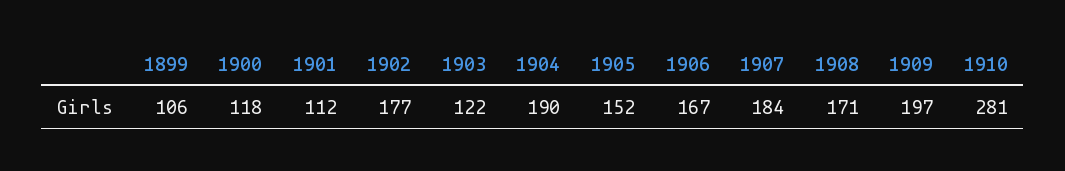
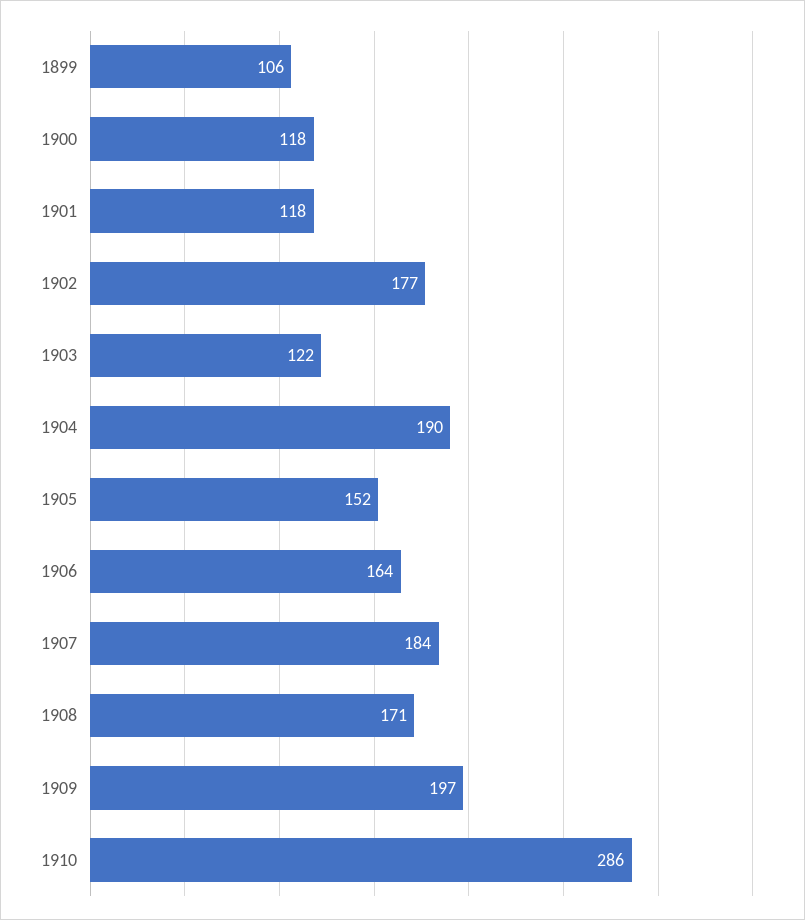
1901: 112 -> 118
1906: 167 -> 164
1910: 281 -> 286

